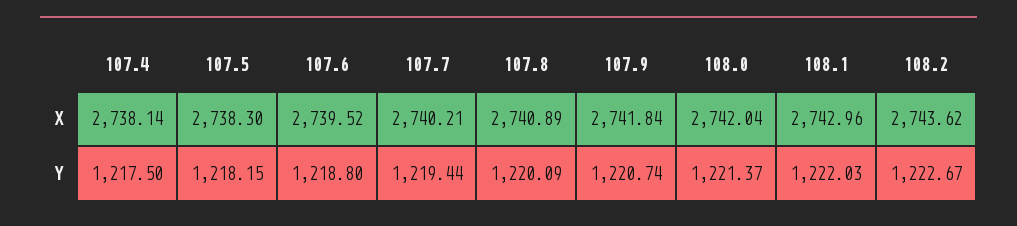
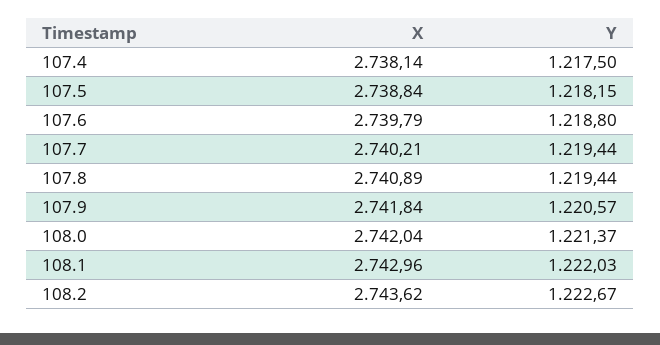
107.5, X: 2738.3 -> 2738.84
107.6, X: 2739.52 -> 2739.79
107.8, Y: 1220.09 -> 1219.44
107.9, Y: 1220.74 -> 1220.57

